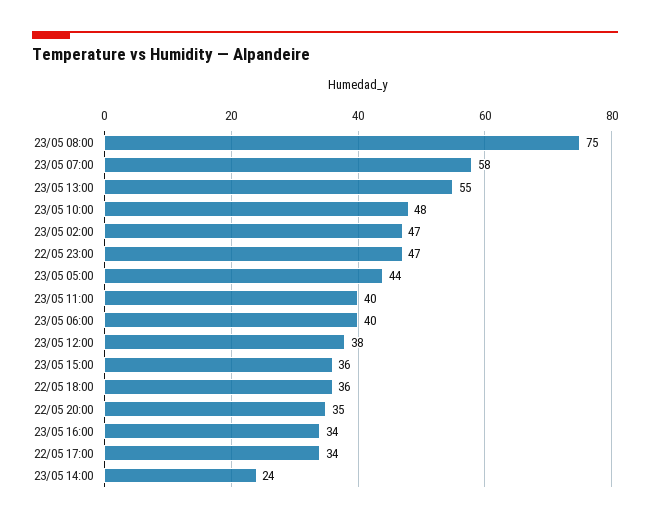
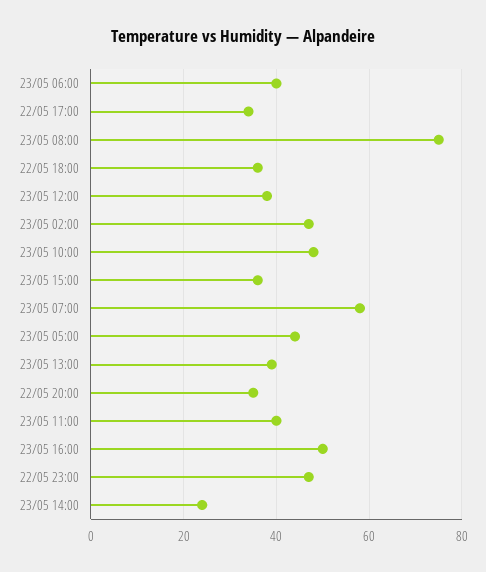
23/05 13:00: 55 -> 40
23/05 16:00: 34 -> 50

